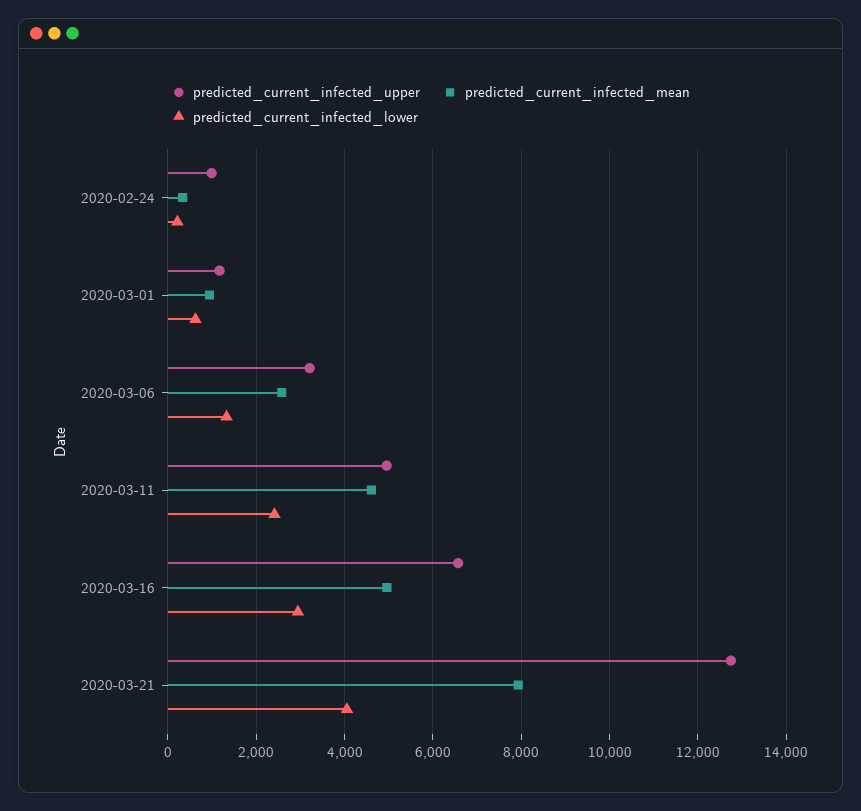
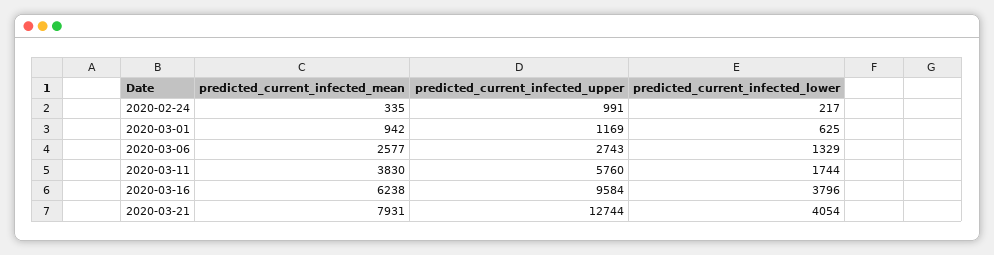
predicted_current_infected_upper, 2020-03-06: 3200 -> 2743
predicted_current_infected_upper, 2020-03-11: 5000 -> 5760
predicted_current_infected_mean, 2020-03-11: 4600 -> 3830
predicted_current_infected_lower, 2020-03-11: 2400 -> 1744
predicted_current_infected_upper, 2020-03-16: 6600 -> 9584
predicted_current_infected_mean, 2020-03-16: 5000 -> 6238
predicted_current_infected_lower, 2020-03-16: 3000 -> 3796

